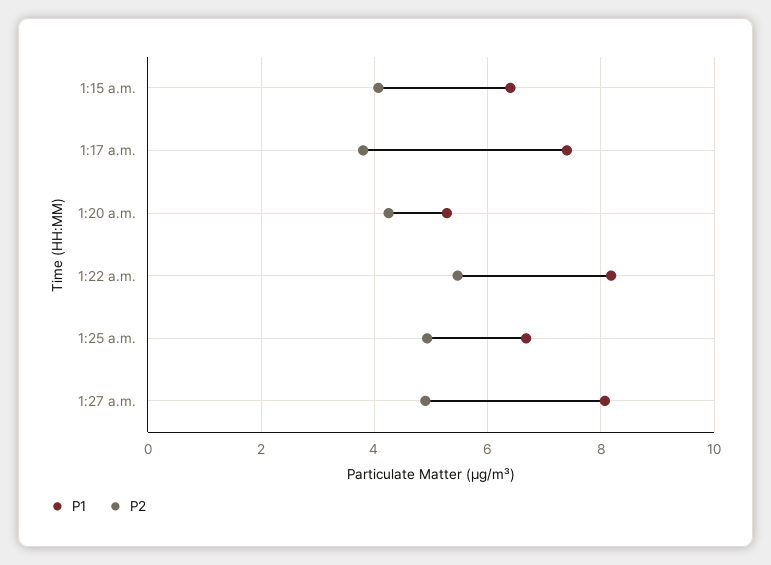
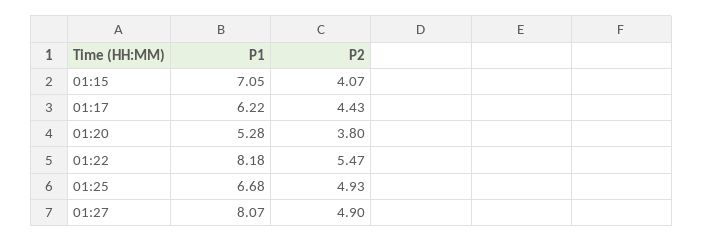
P1, 1:15 a.m.: 6.4 -> 7.05
P1, 1:17 a.m.: 7.4 -> 6.22
P2, 1:17 a.m.: 3.8 -> 4.43
P2, 1:20 a.m.: 4.2 -> 3.8

